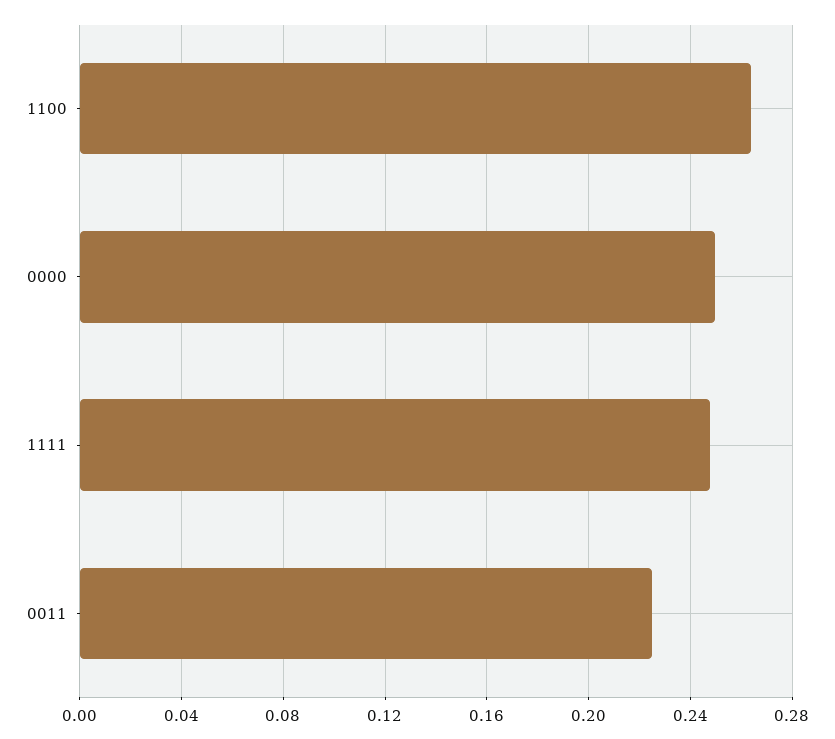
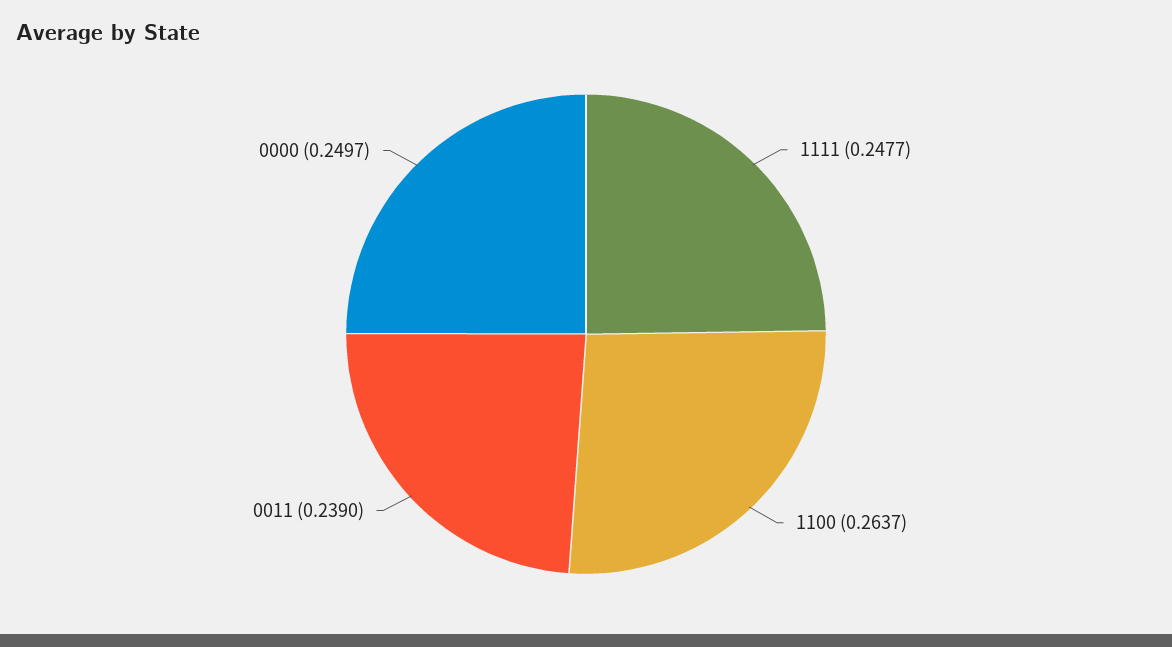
0011: 0.225 -> 0.239

